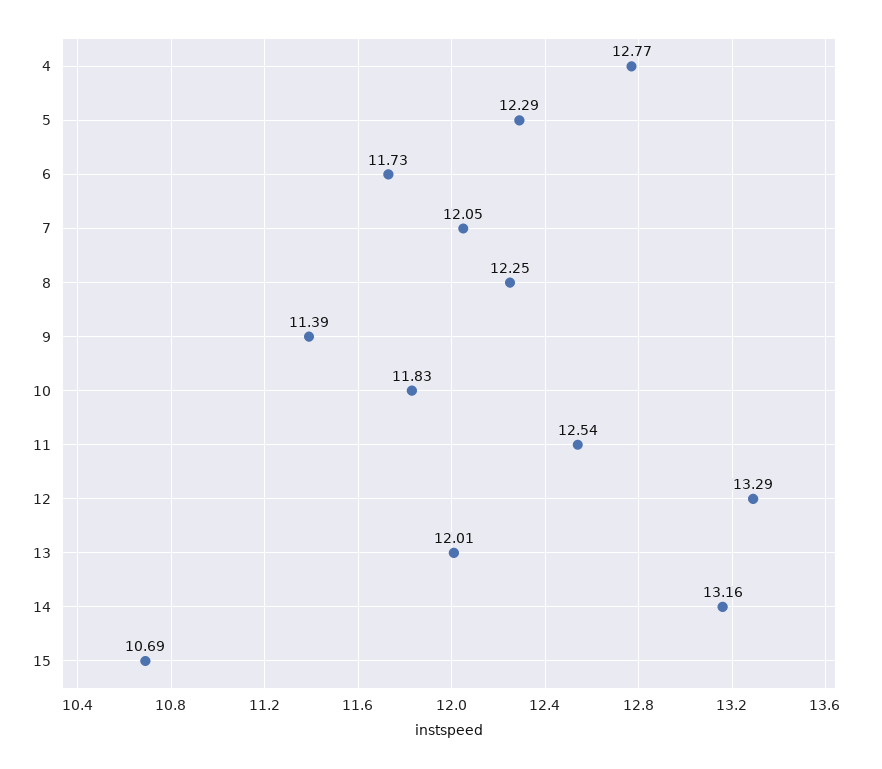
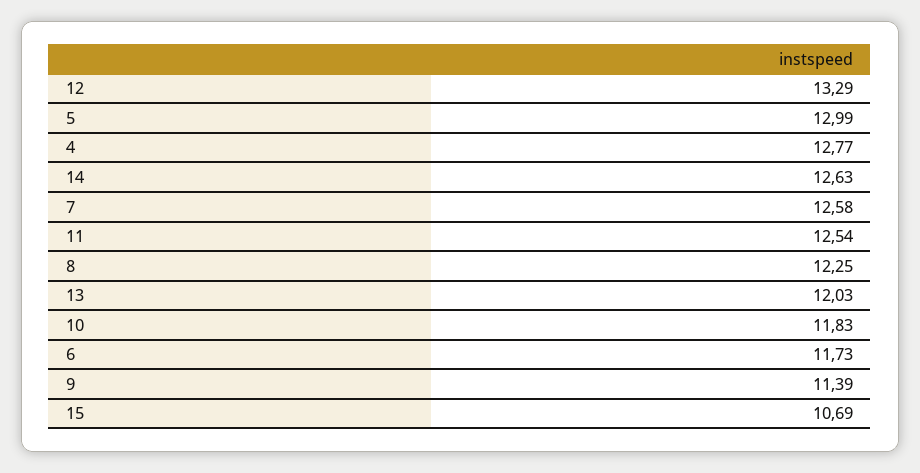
5: 12.29 -> 12.99
7: 12.05 -> 12.58
13: 12.01 -> 12.03
14: 13.16 -> 12.63

